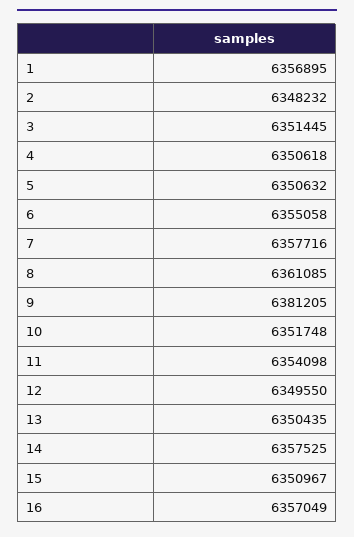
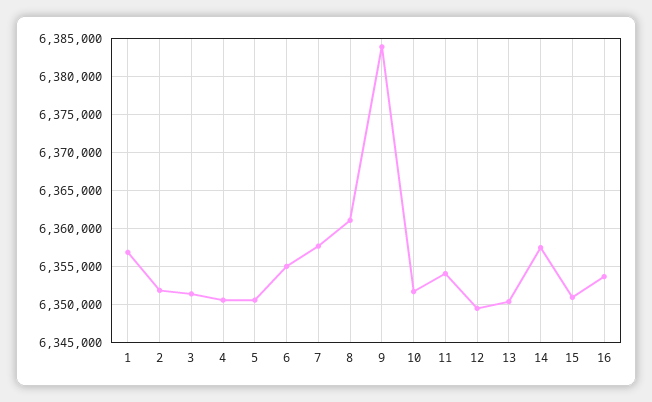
2: 6348232 -> 6352000
9: 6381205 -> 6384000
16: 6357049 -> 6354000

